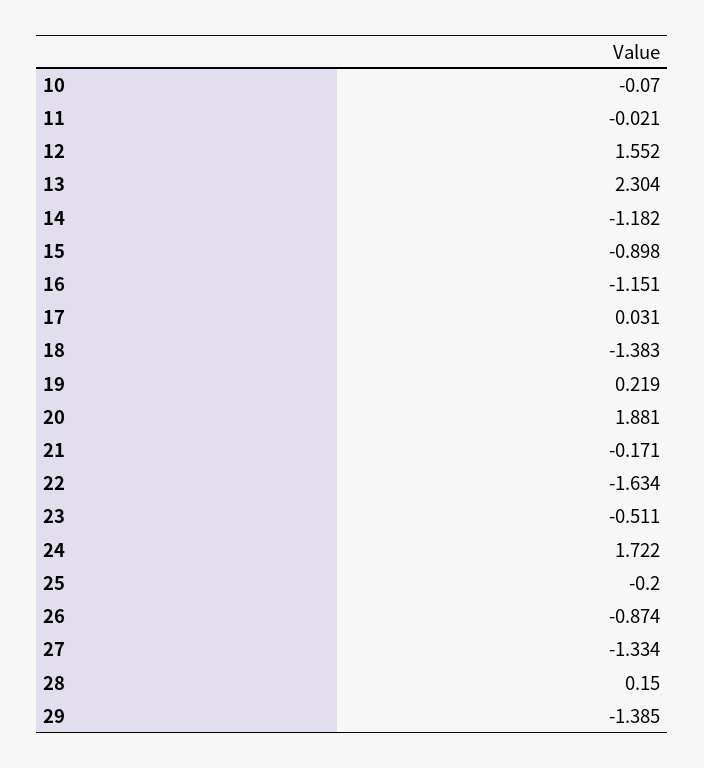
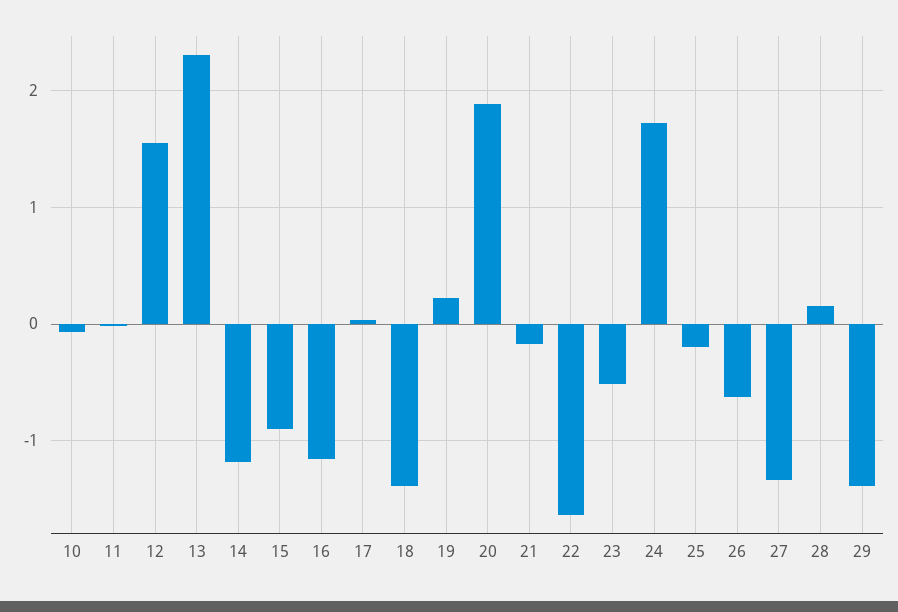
26: -0.874 -> -0.6

